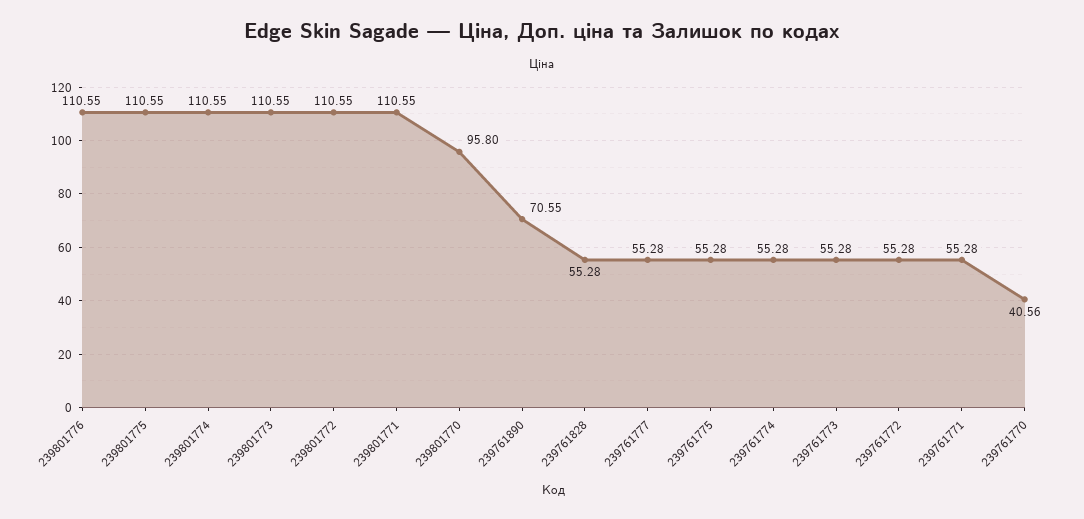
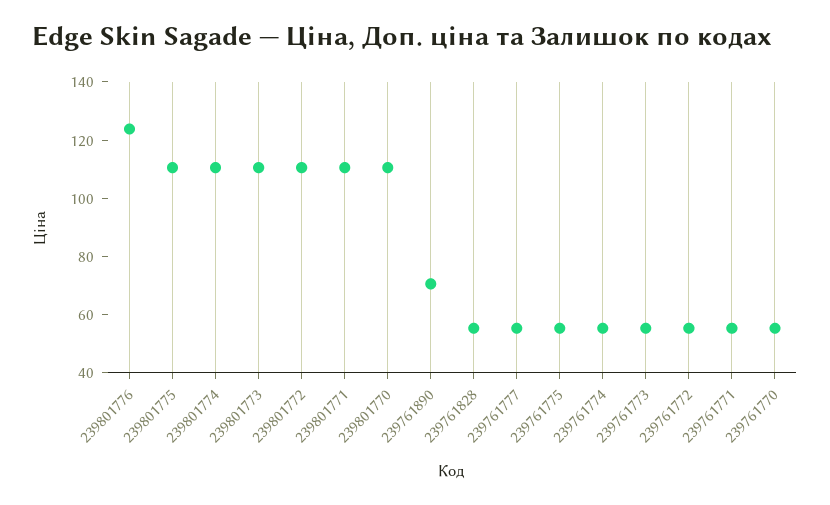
239801776: 110.55 -> 125
239801770: 95.8 -> 110
239761770: 40.56 -> 55

